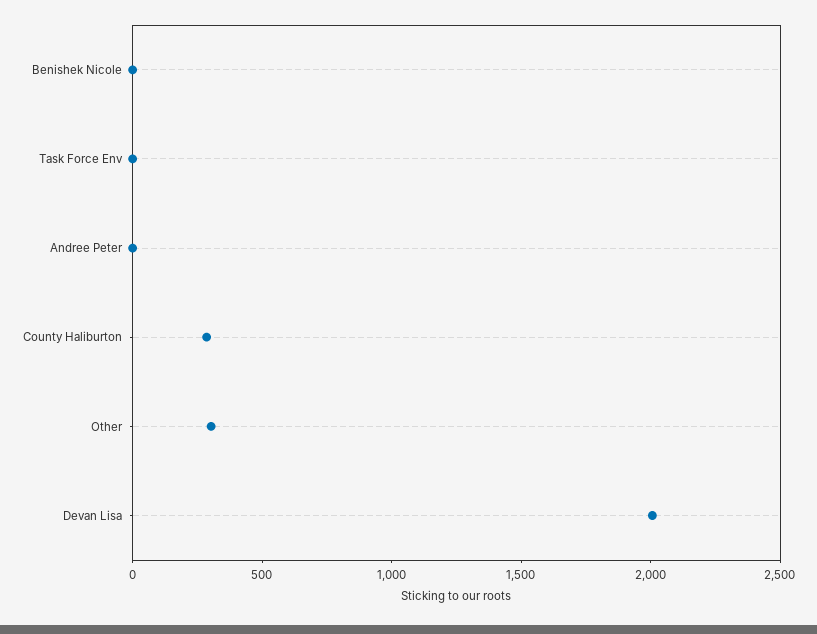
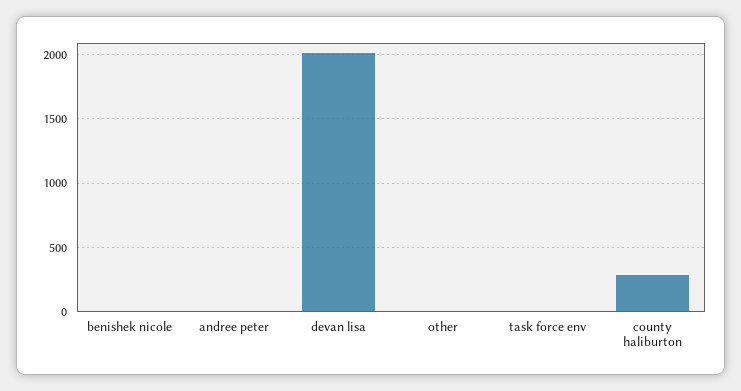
Other: 300 -> 0

